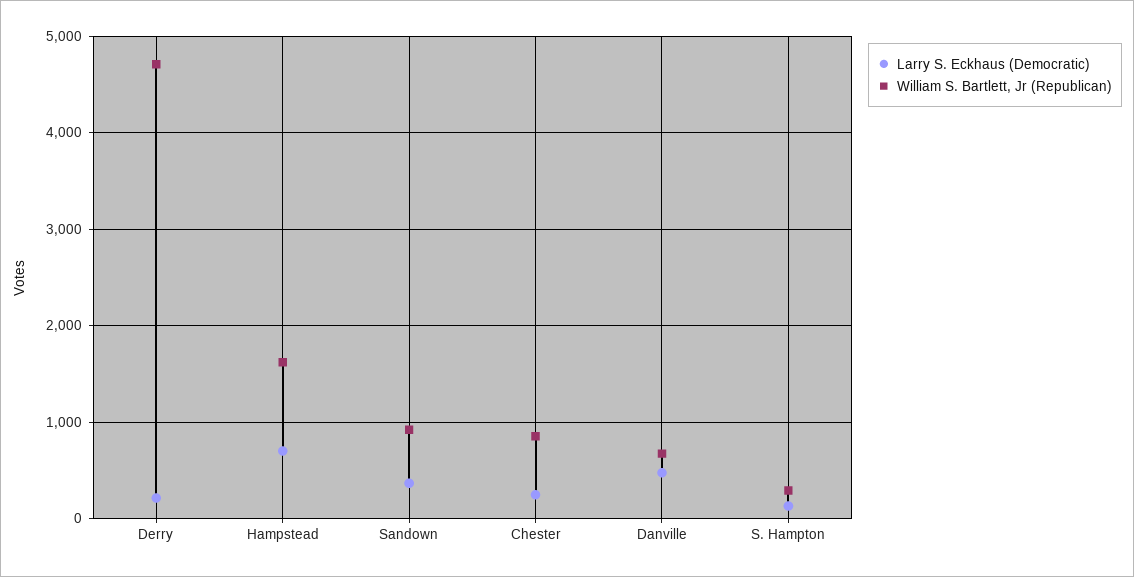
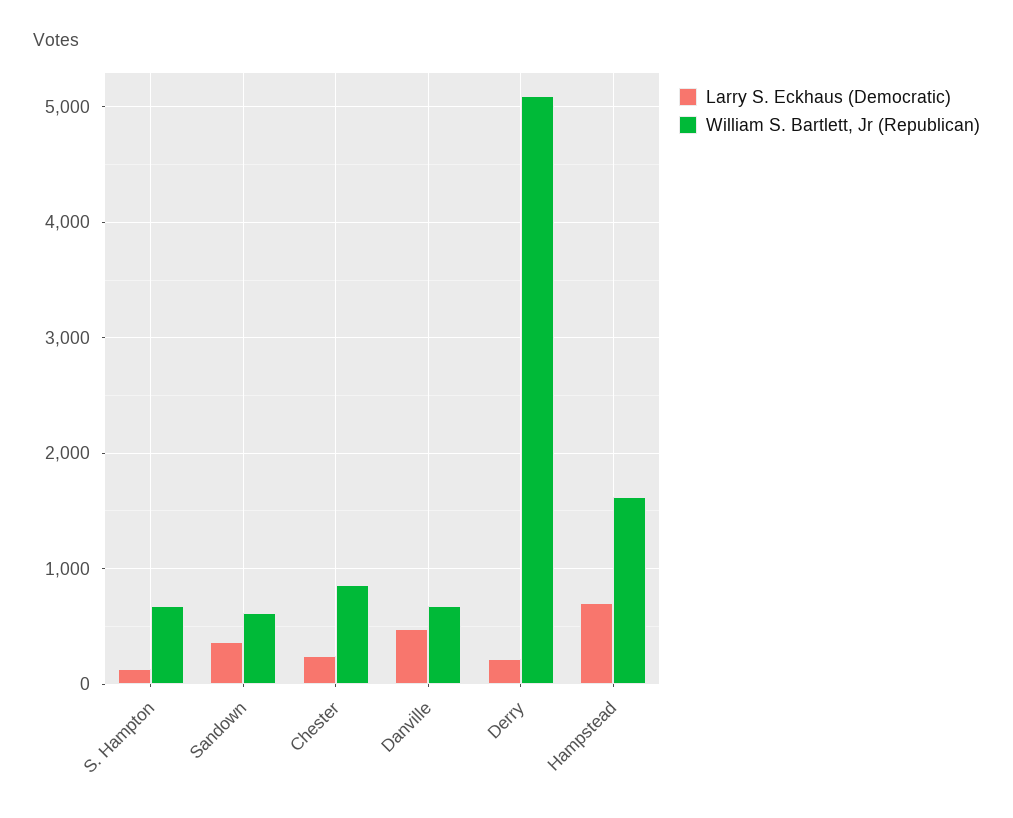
William S. Bartlett, Jr (Republican), Derry: 4700 -> 5100
William S. Bartlett, Jr (Republican), Sandown: 900 -> 600
William S. Bartlett, Jr (Republican), S. Hampton: 300 -> 700

